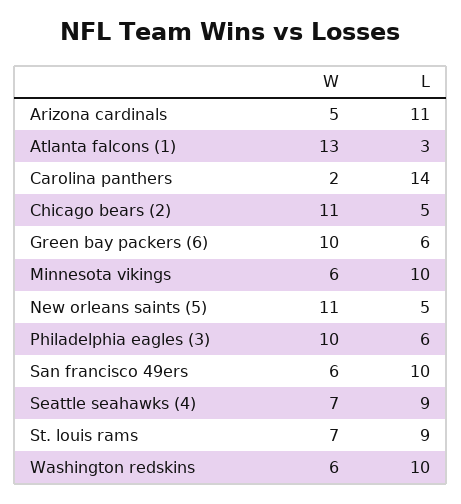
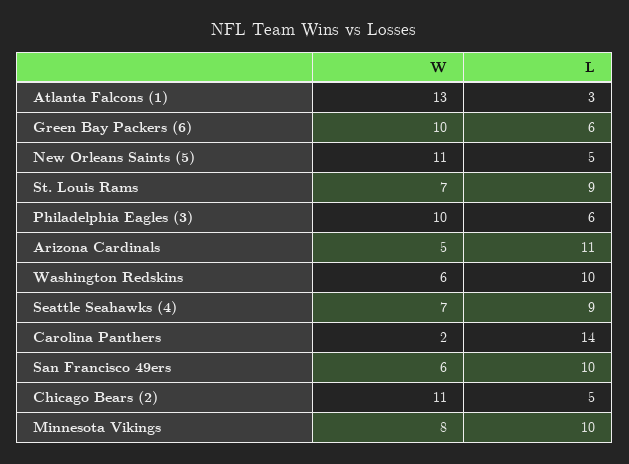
W, Minnesota vikings: 6 -> 8

